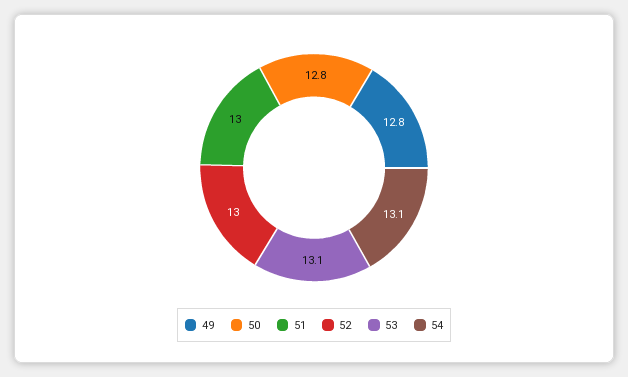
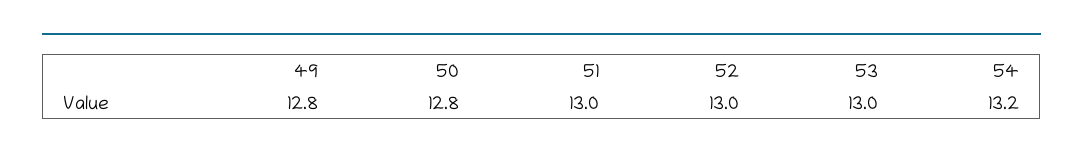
53: 13.1 -> 13
54: 13.1 -> 13.2

